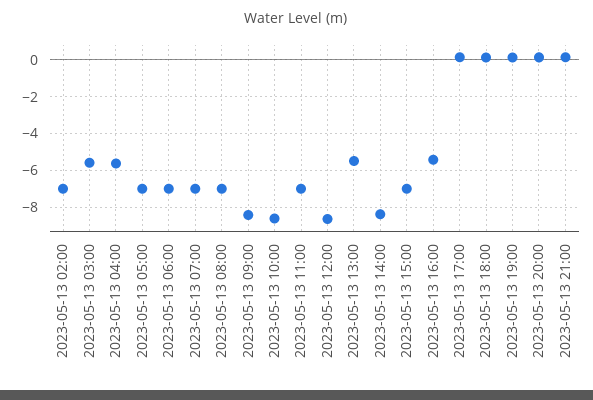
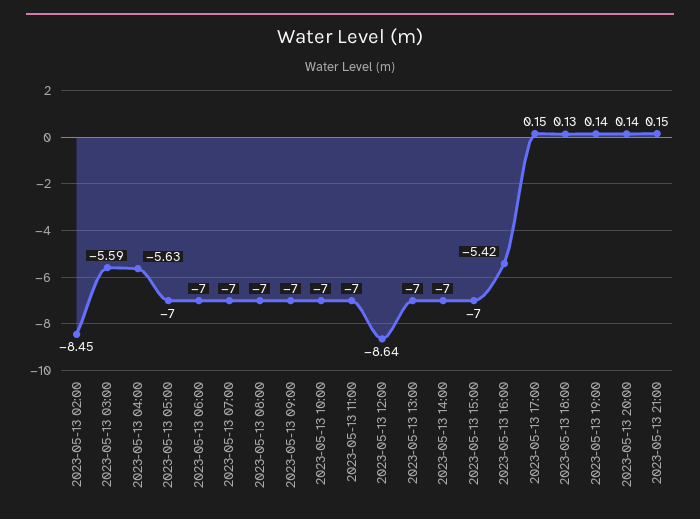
2023-05-13 02:00: -7 -> -8.45
2023-05-13 09:00: -8.5 -> -7
2023-05-13 10:00: -8.5 -> -7
2023-05-13 13:00: -5.5 -> -7
2023-05-13 14:00: -8.5 -> -7

